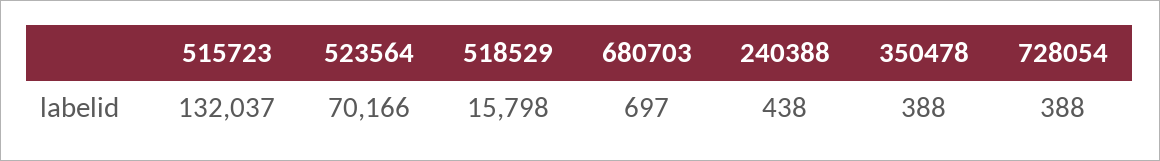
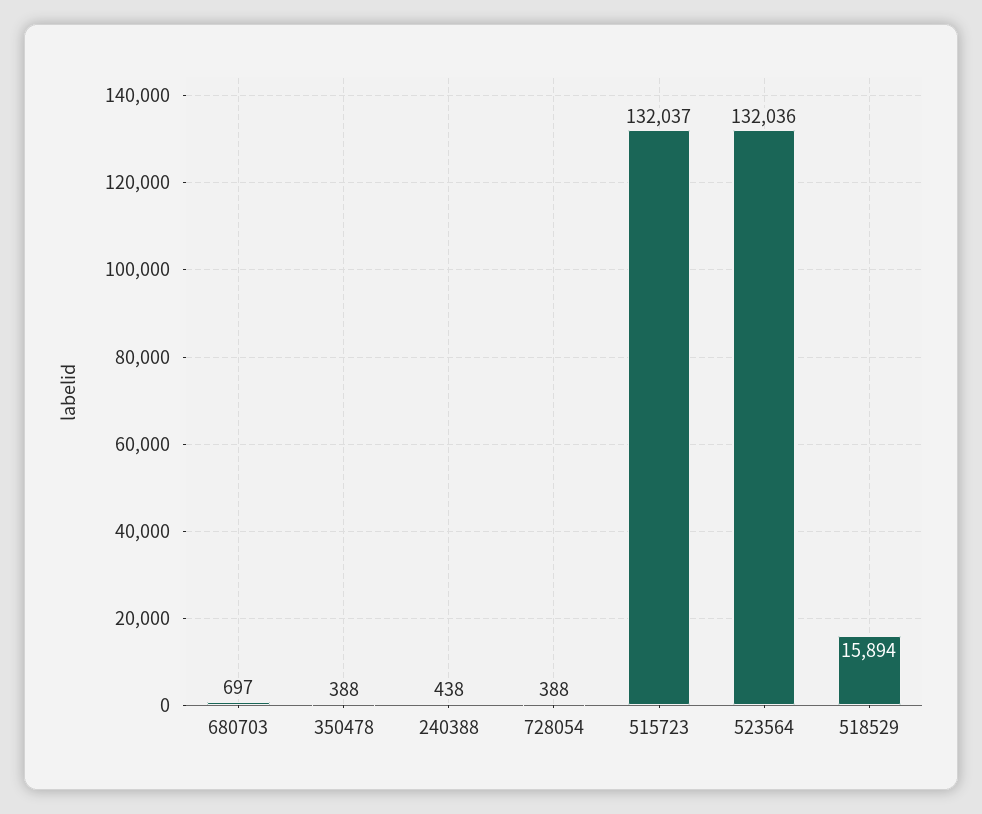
523564: 70166 -> 132036
518529: 15798 -> 15894

